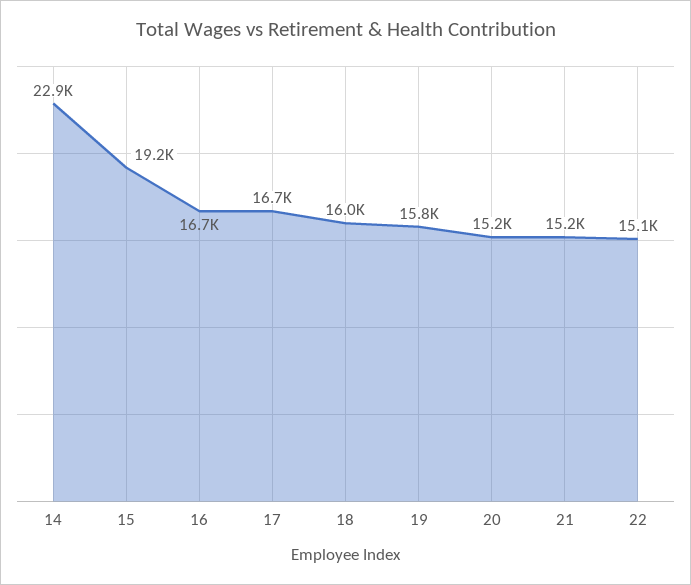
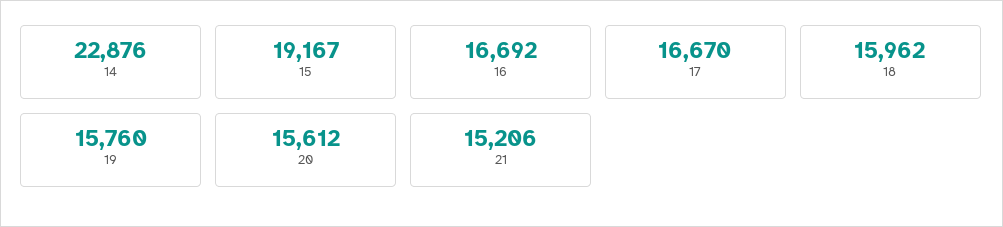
20: 15200 -> 15612
22: 15100 -> none

